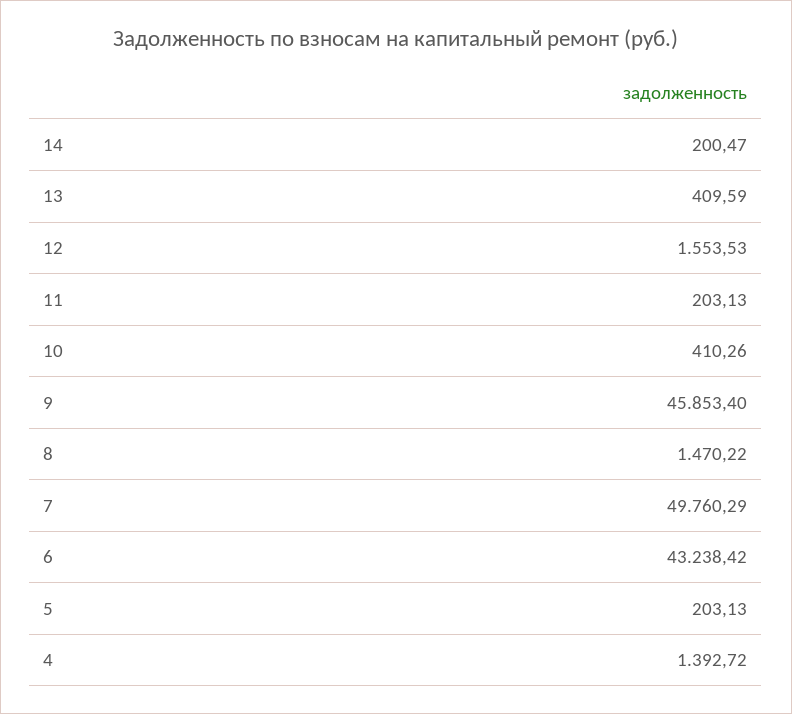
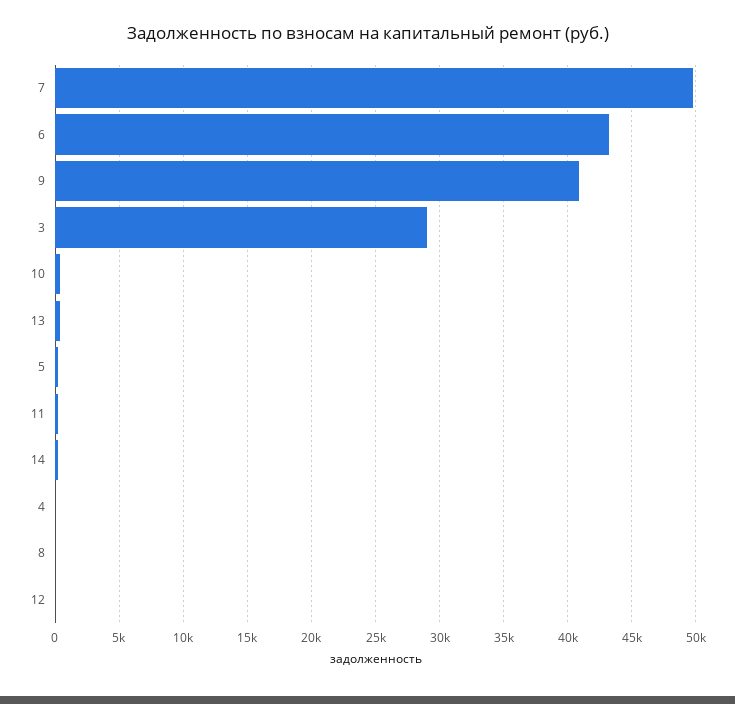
12: 1553.53 -> 0
9: 45853.4 -> 41000
8: 1470.22 -> 0
4: 1392.72 -> 0
3: none -> 29000

